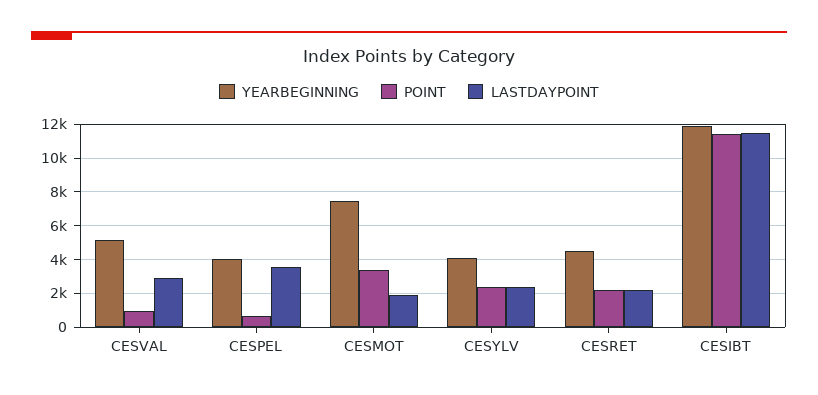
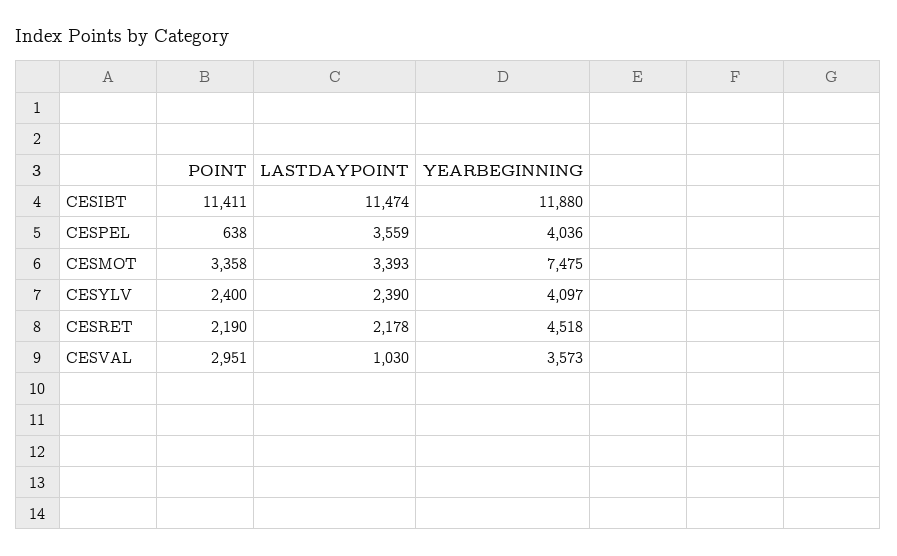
YEARBEGINNING, CESVAL: 5000 -> 3573
POINT, CESVAL: 1000 -> 2951
LASTDAYPOINT, CESVAL: 3000 -> 1030
LASTDAYPOINT, CESMOT: 2000 -> 3393

